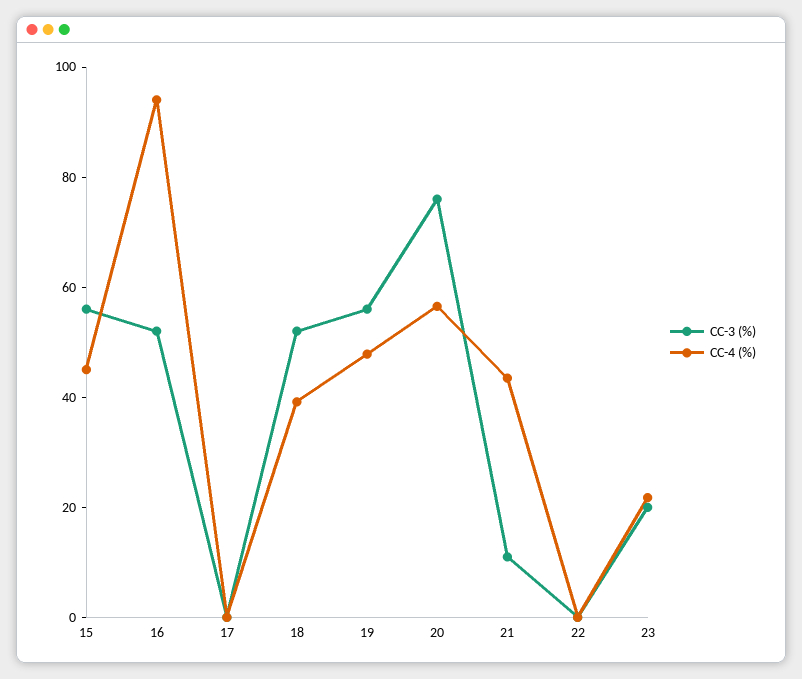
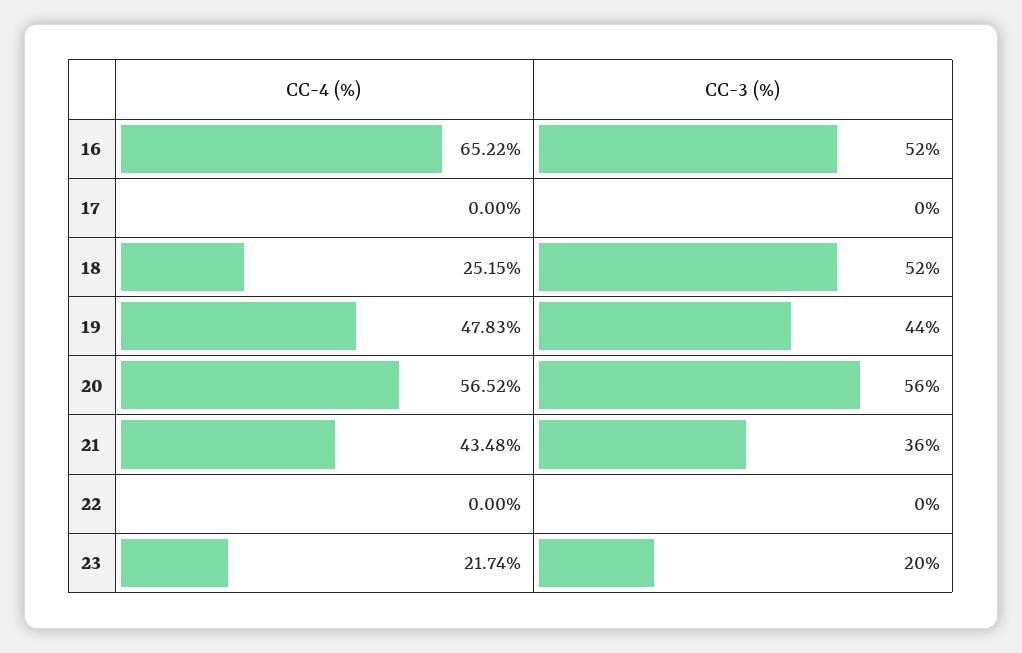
CC-3 (%), 15: 55 -> none
CC-4 (%), 15: 45 -> none
CC-4 (%), 16: 95 -> 65.22
CC-4 (%), 18: 40 -> 25.15
CC-3 (%), 19: 55 -> 44
CC-3 (%), 20: 75 -> 56
CC-3 (%), 21: 10 -> 36

